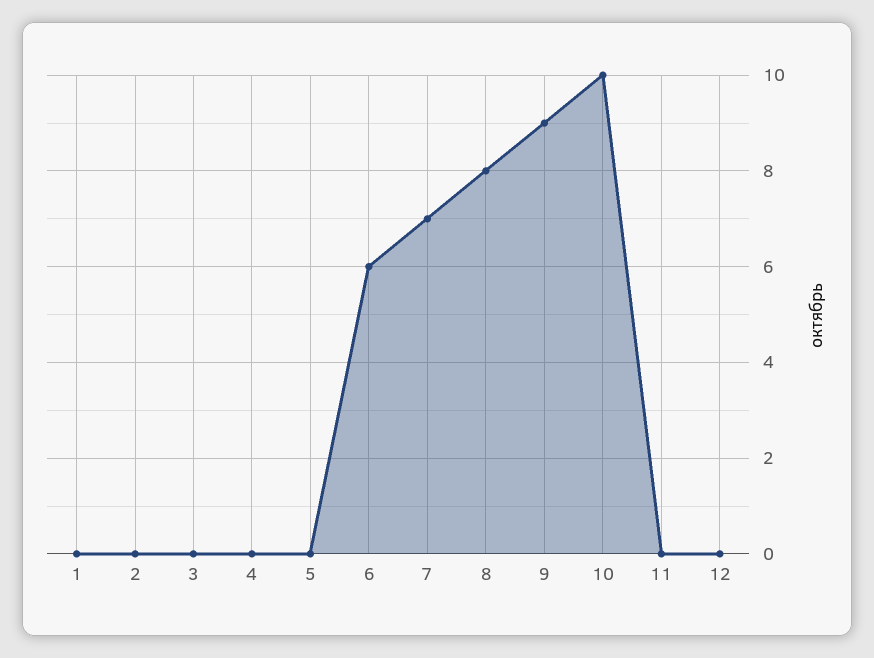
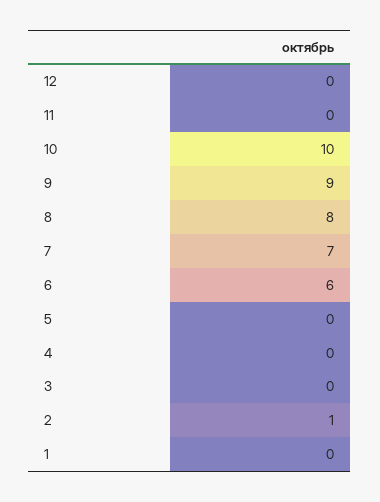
2: 0 -> 1

